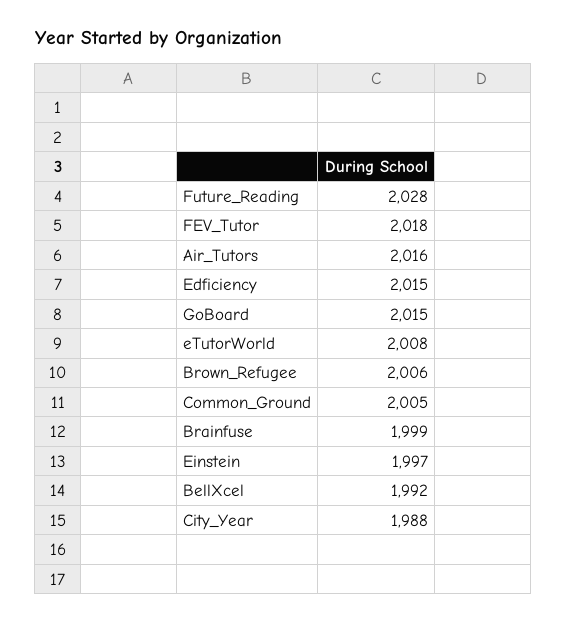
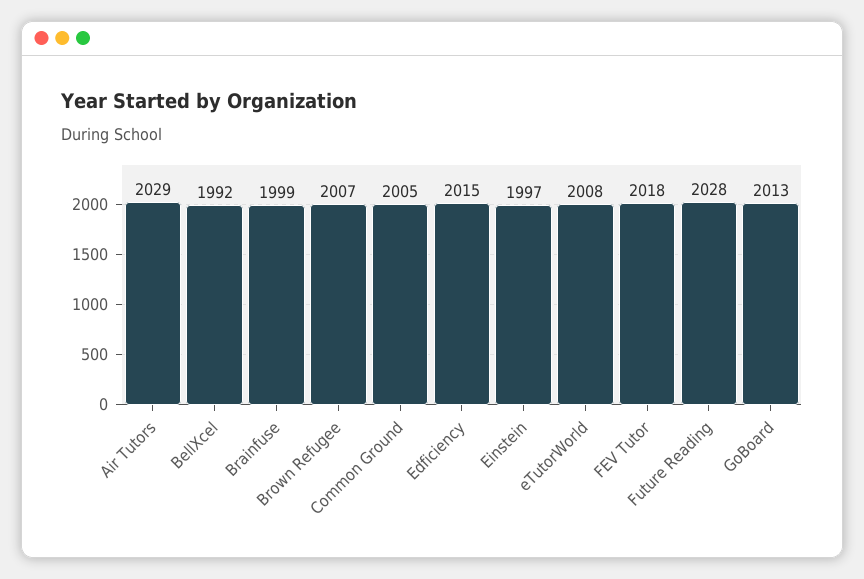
Air_Tutors: 2016 -> 2029
GoBoard: 2015 -> 2013
Brown_Refugee: 2006 -> 2007
City_Year: 1988 -> none

